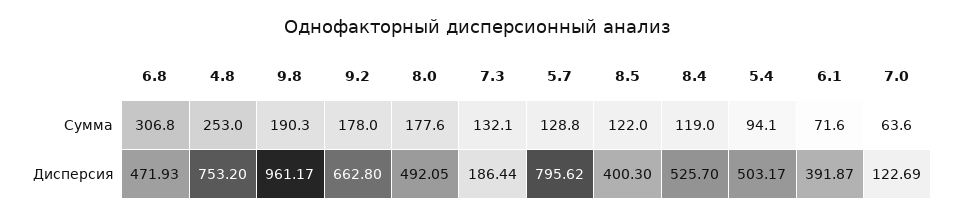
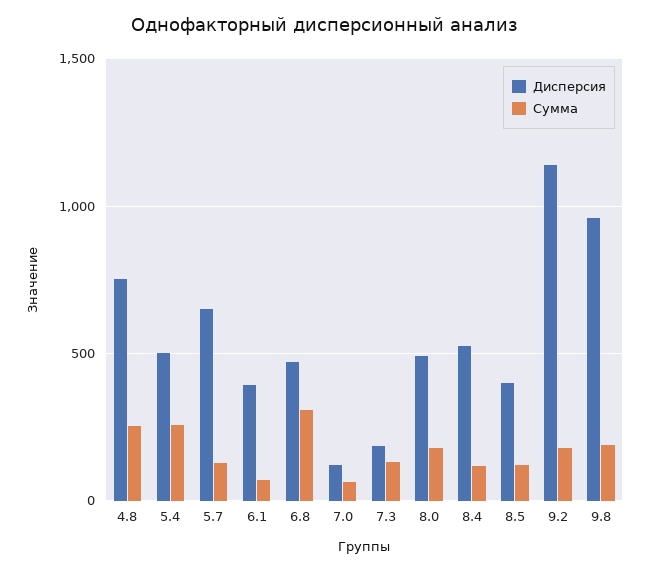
Сумма, 5.4: 94.1 -> 250
Дисперсия, 9.2: 662.8 -> 1150
Дисперсия, 5.7: 795.62 -> 650

